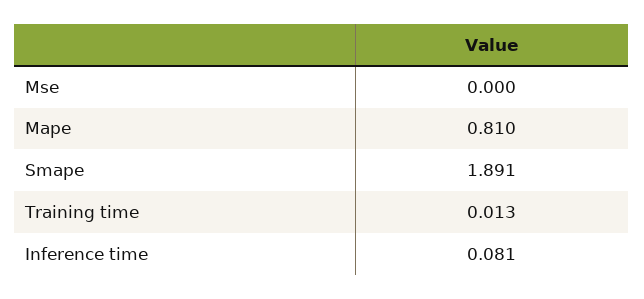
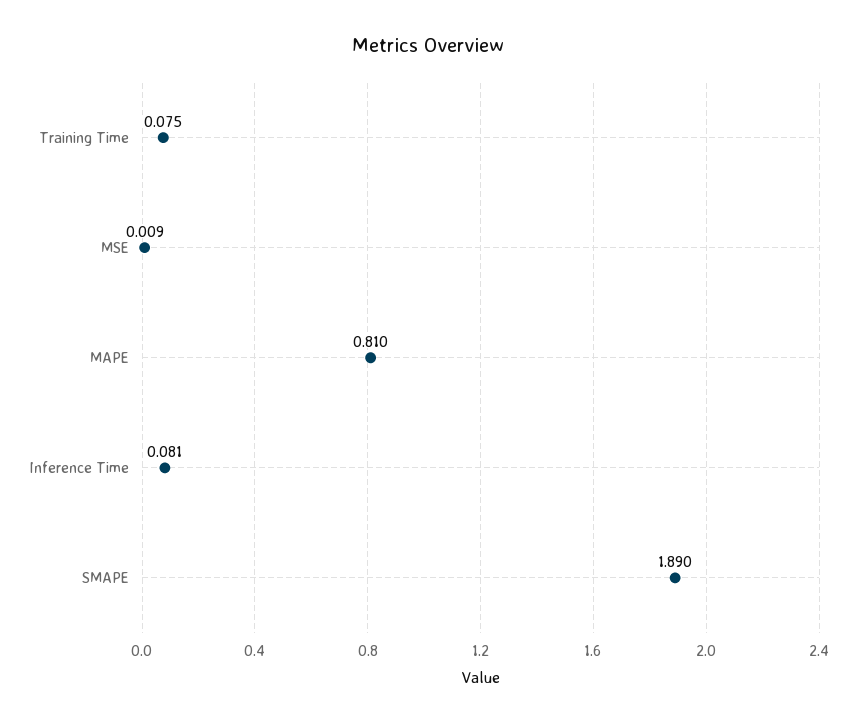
Mse: 0 -> 0.009
Smape: 1.891 -> 1.89
Training time: 0.013 -> 0.075

